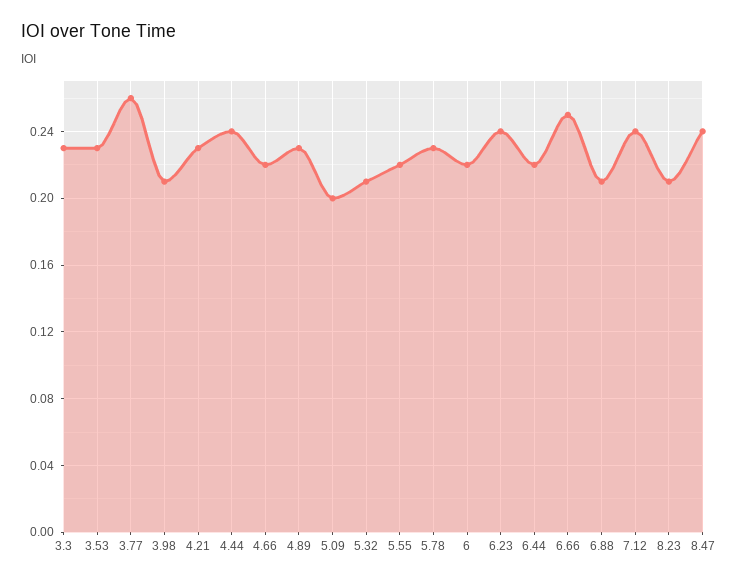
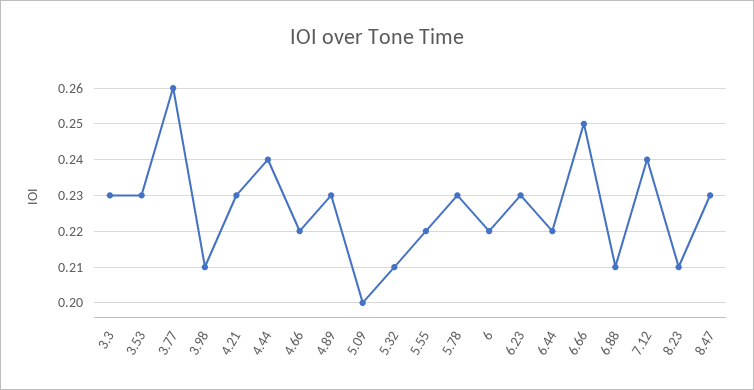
6.23: 0.24 -> 0.23
8.47: 0.24 -> 0.23

